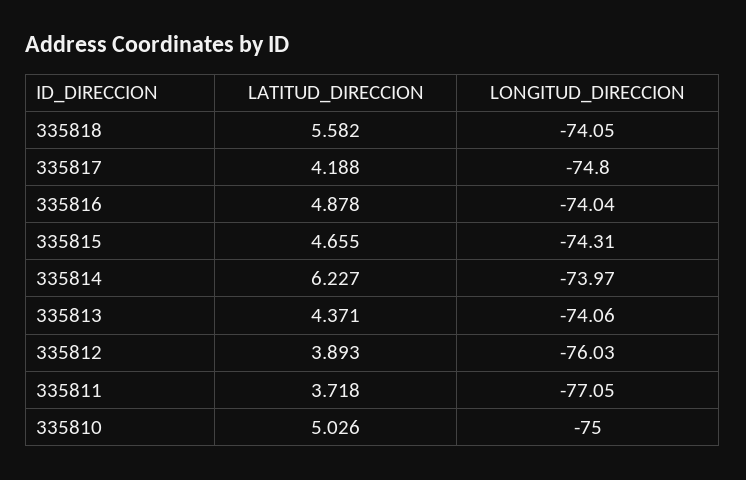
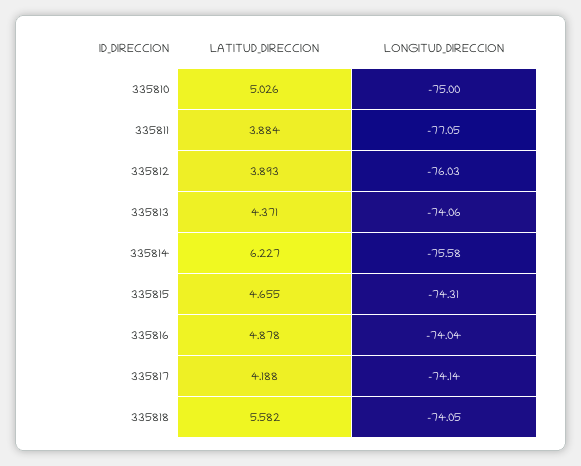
LONGITUD_DIRECCION, 335817: -74.8 -> -74.14
LONGITUD_DIRECCION, 335814: -73.97 -> -75.58
LATITUD_DIRECCION, 335811: 3.718 -> 3.884

